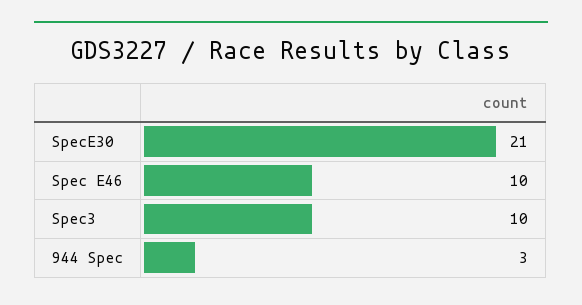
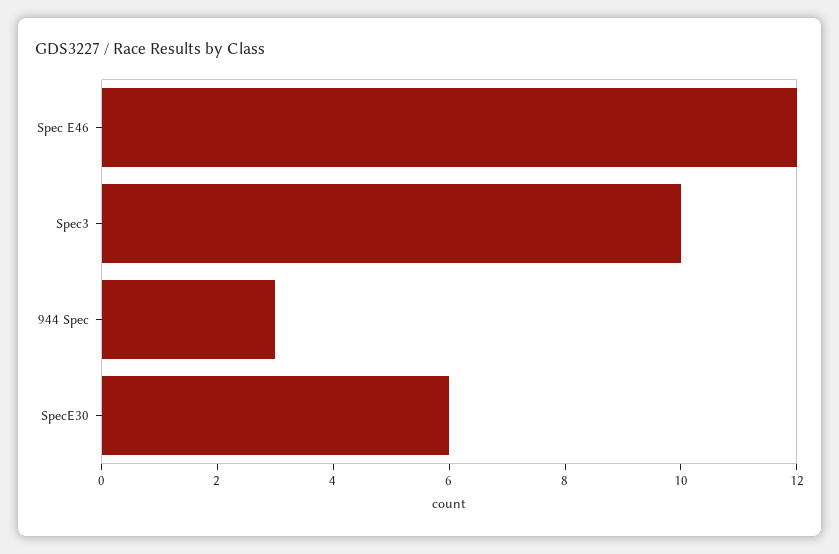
SpecE30: 21 -> 6
Spec E46: 10 -> 12

